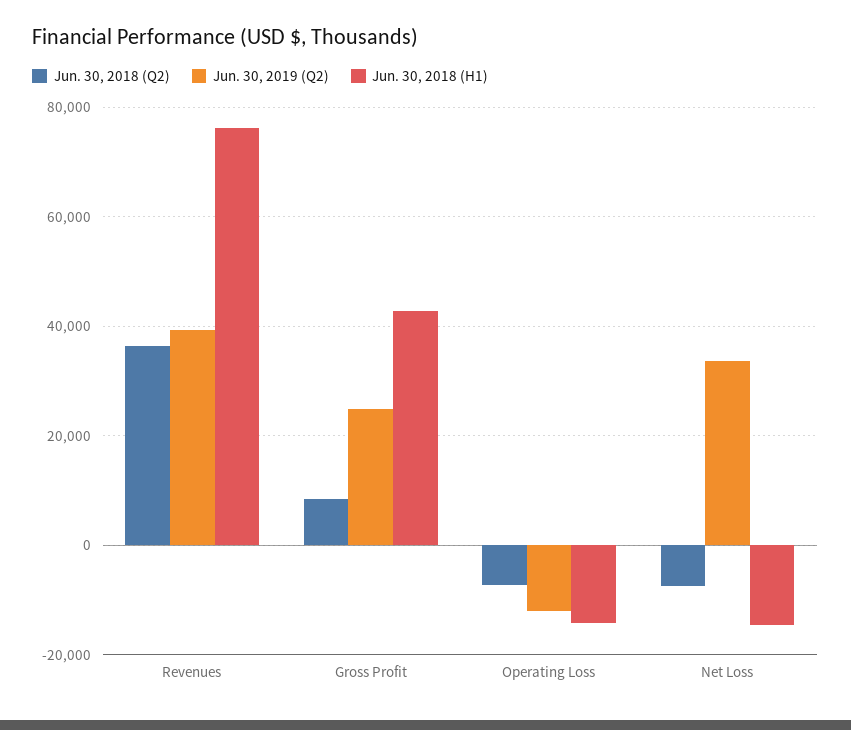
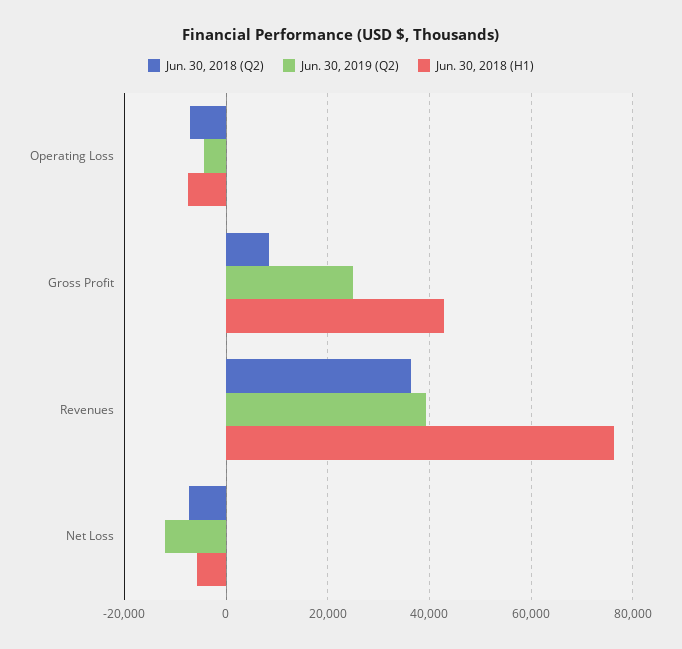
Jun. 30, 2019 (Q2), Operating Loss: -12000 -> -4000
Jun. 30, 2018 (H1), Operating Loss: -14000 -> -8000
Jun. 30, 2019 (Q2), Net Loss: 34000 -> -12000
Jun. 30, 2018 (H1), Net Loss: -14000 -> -6000

